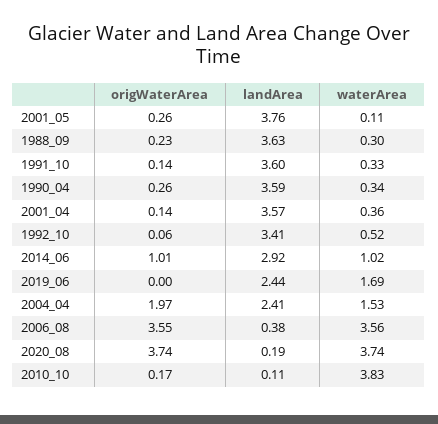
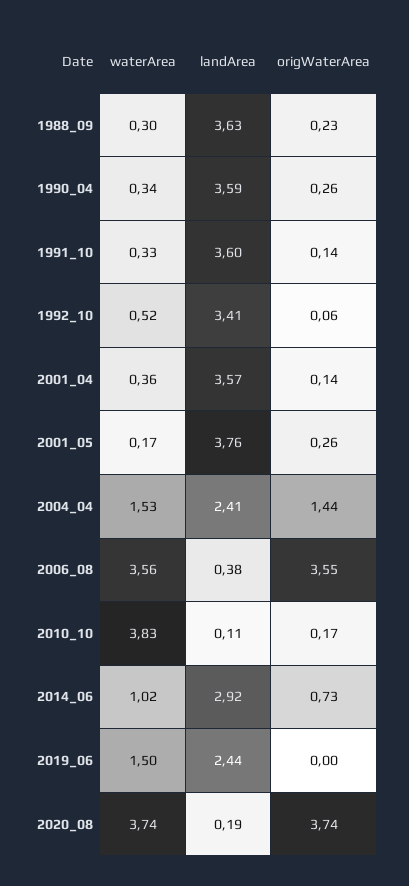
waterArea, 2001_05: 0.11 -> 0.17
origWaterArea, 2014_06: 1.01 -> 0.73
waterArea, 2019_06: 1.69 -> 1.5
origWaterArea, 2004_04: 1.97 -> 1.44

